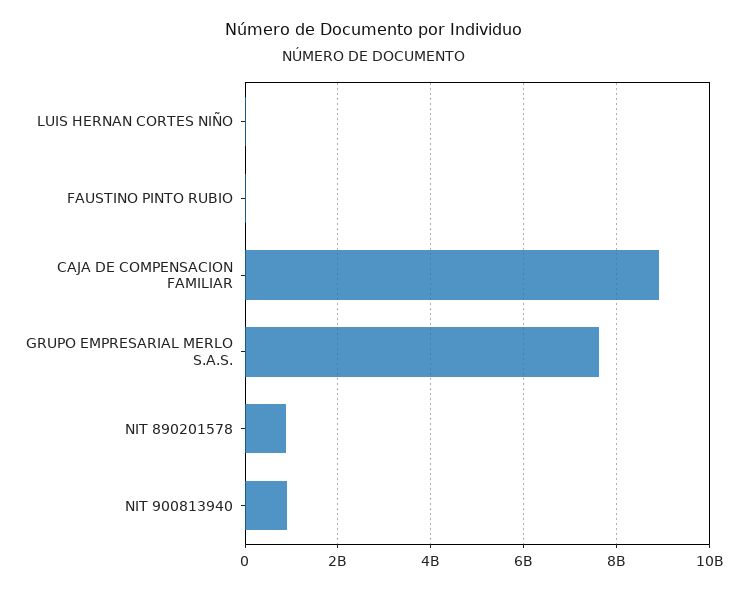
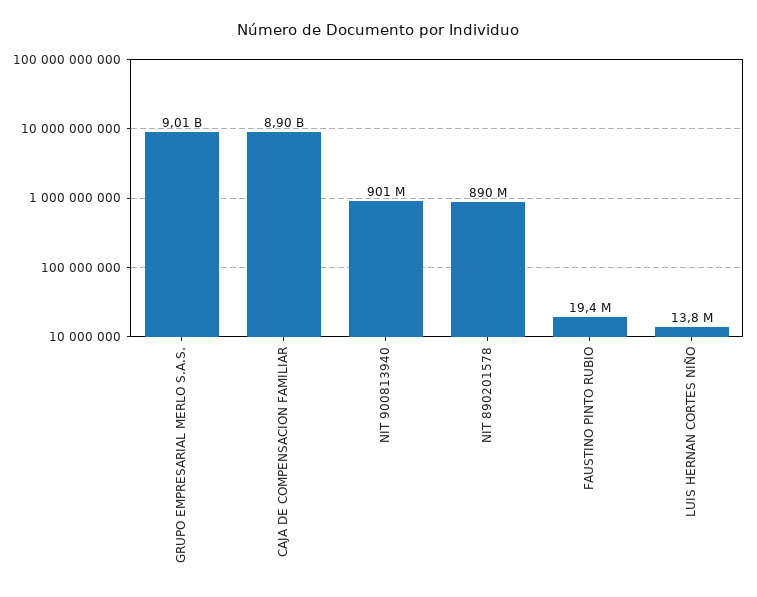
GRUPO EMPRESARIAL MERLO S.A.S.: 7600000000 -> 9010000000

